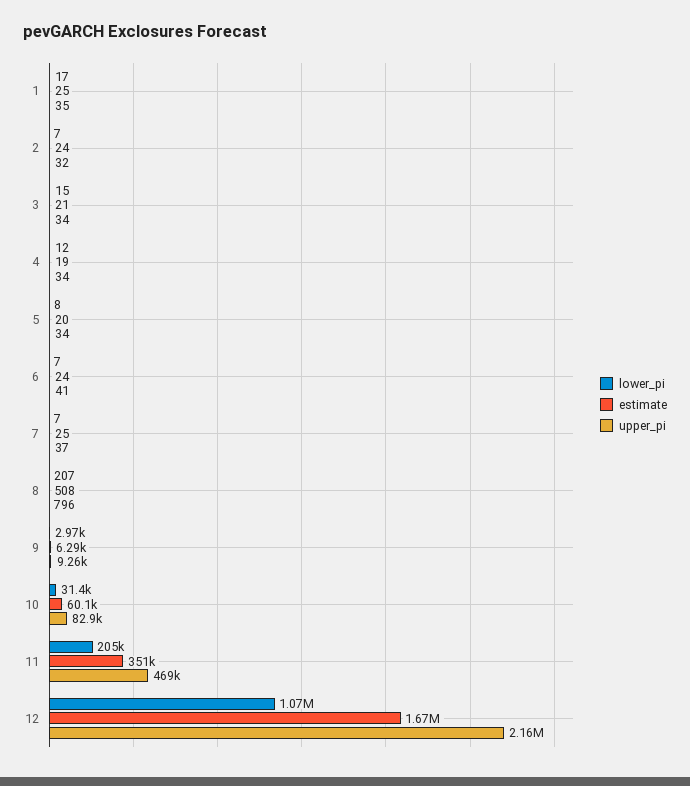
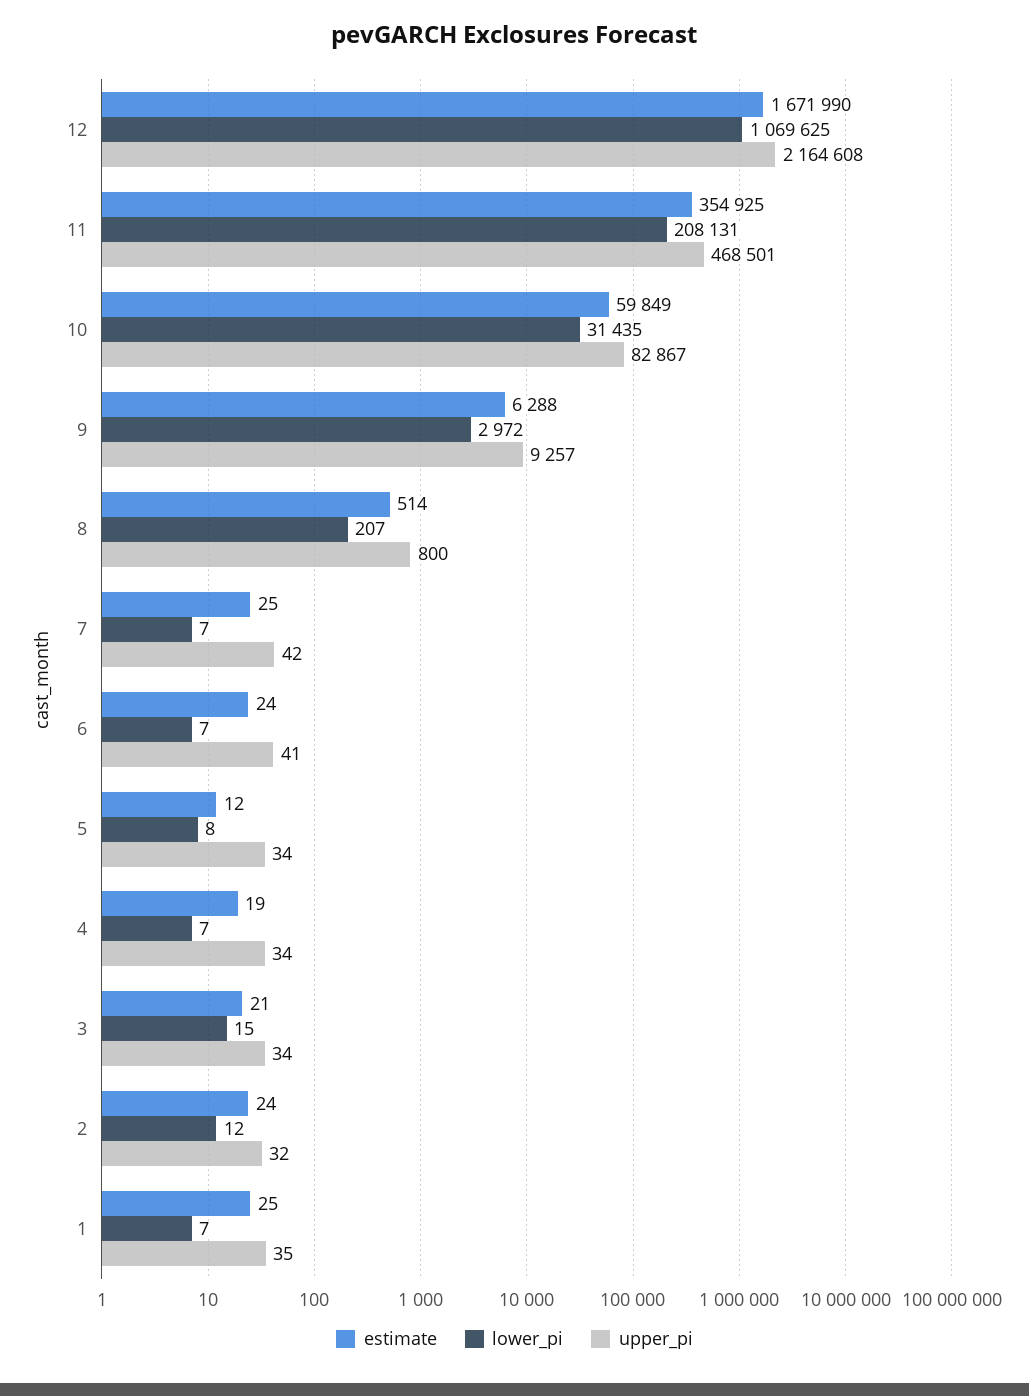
lower_pi, 1: 17 -> 7
lower_pi, 2: 7 -> 12
lower_pi, 4: 12 -> 7
estimate, 5: 20 -> 12
upper_pi, 7: 37 -> 42
estimate, 8: 508 -> 514
upper_pi, 8: 796 -> 800
estimate, 10: 60100 -> 59849
lower_pi, 11: 205000 -> 208131
estimate, 11: 351000 -> 354925

